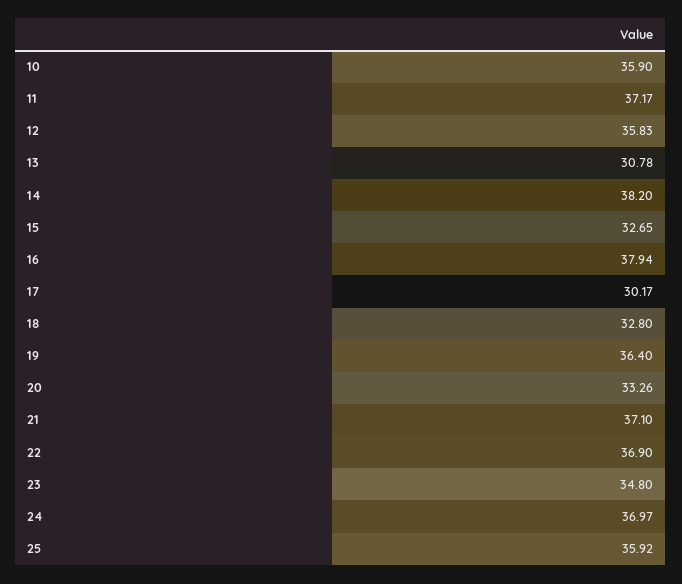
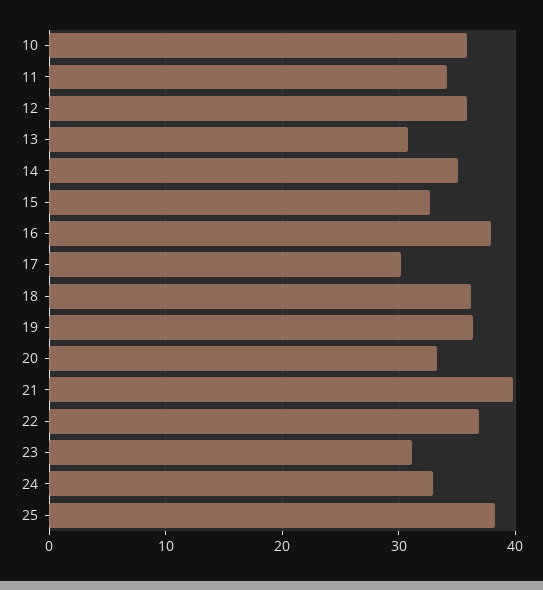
11: 37.17 -> 34
14: 38.2 -> 35
18: 32.8 -> 36
21: 37.1 -> 40
23: 34.8 -> 31
24: 36.97 -> 33
25: 35.92 -> 38

